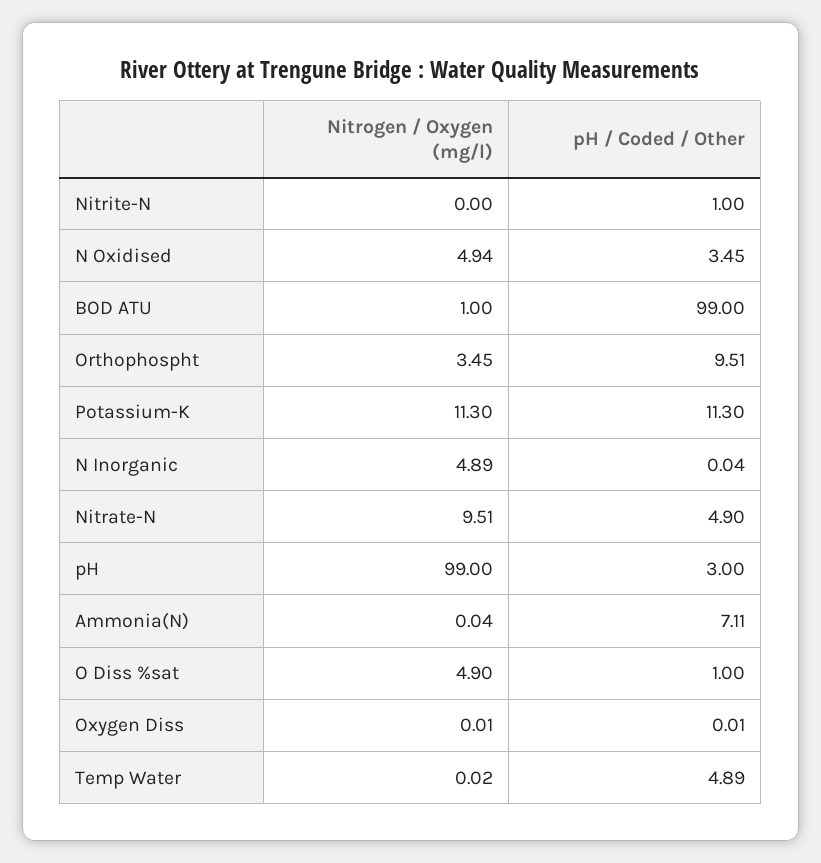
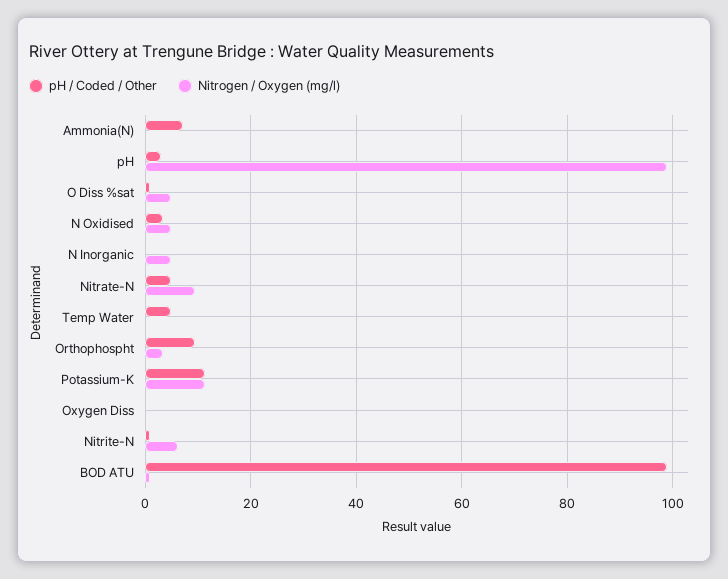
Nitrogen / Oxygen (mg/l), Nitrite-N: 0 -> 6

